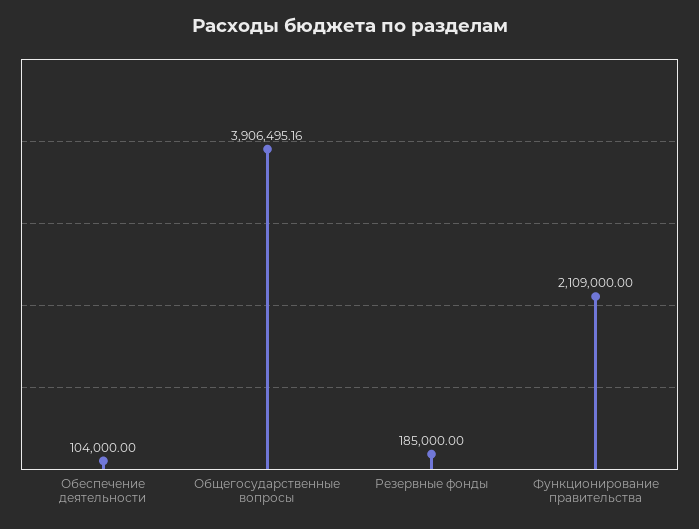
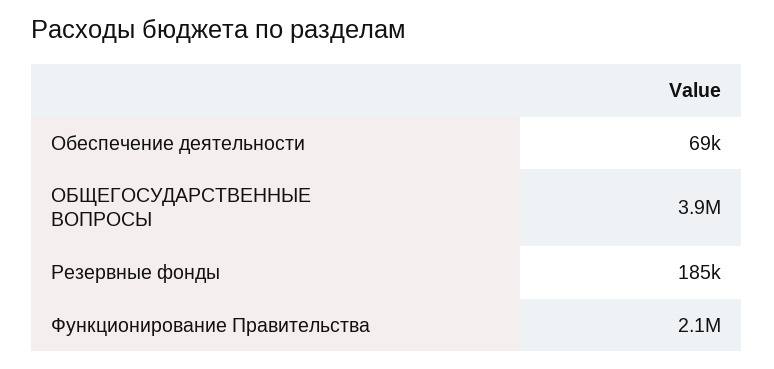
Обеспечение деятельности: 104000 -> 69000

